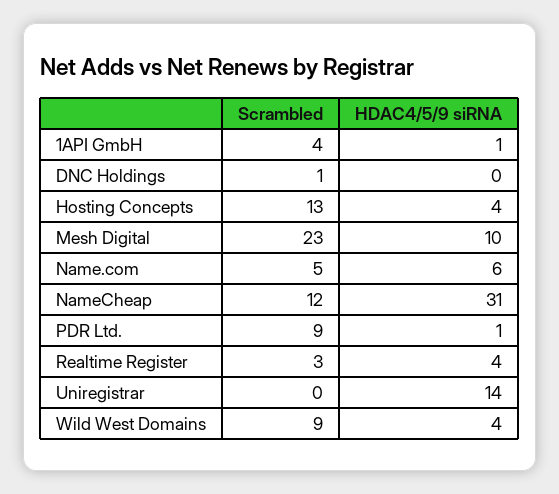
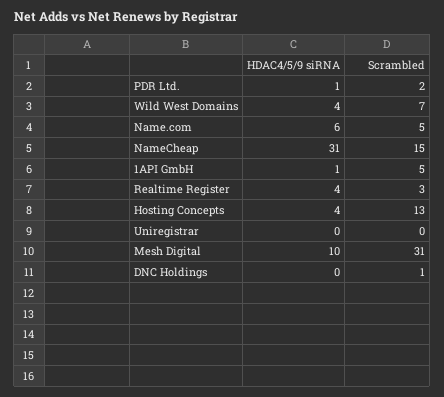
Scrambled, 1API GmbH: 4 -> 5
Scrambled, Mesh Digital: 23 -> 31
Scrambled, NameCheap: 12 -> 15
Scrambled, PDR Ltd.: 9 -> 2
HDAC4/5/9 siRNA, Uniregistrar: 14 -> 0
Scrambled, Wild West Domains: 9 -> 7

